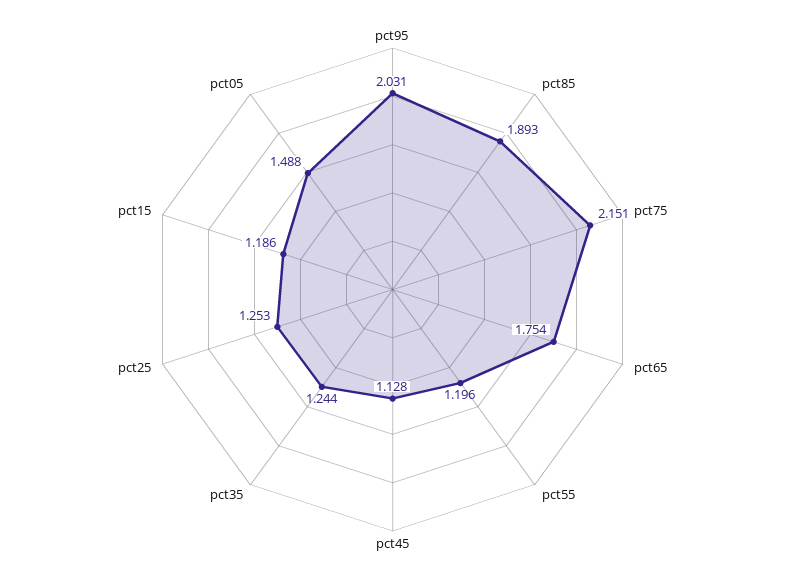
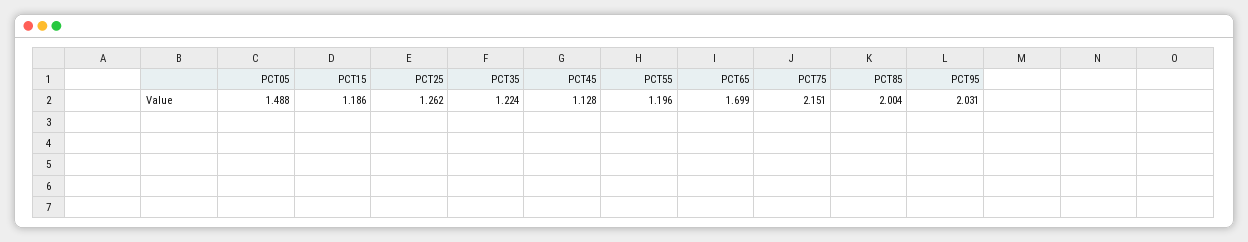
pct85: 1.893 -> 2.004
pct65: 1.754 -> 1.699
pct35: 1.244 -> 1.224
pct25: 1.253 -> 1.262

